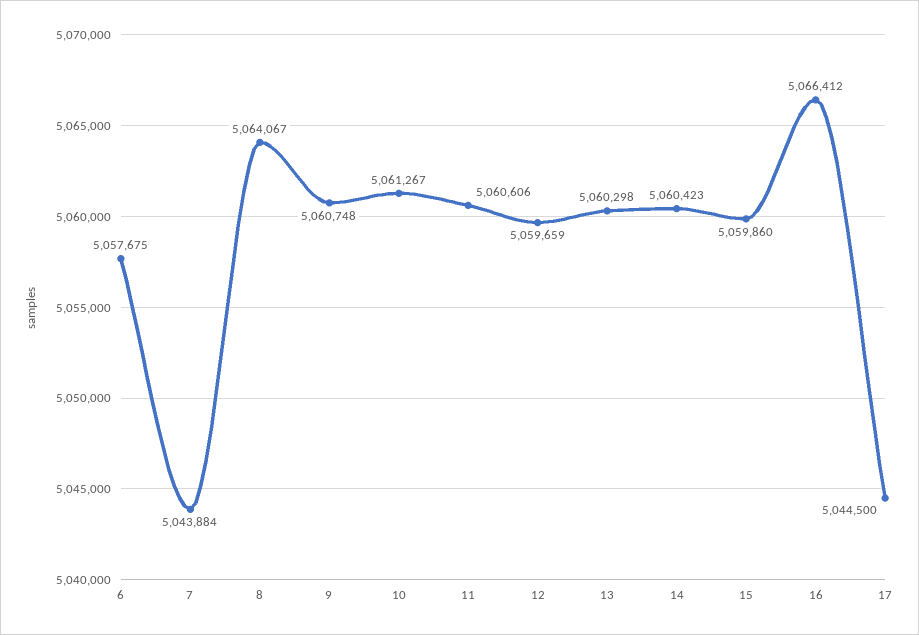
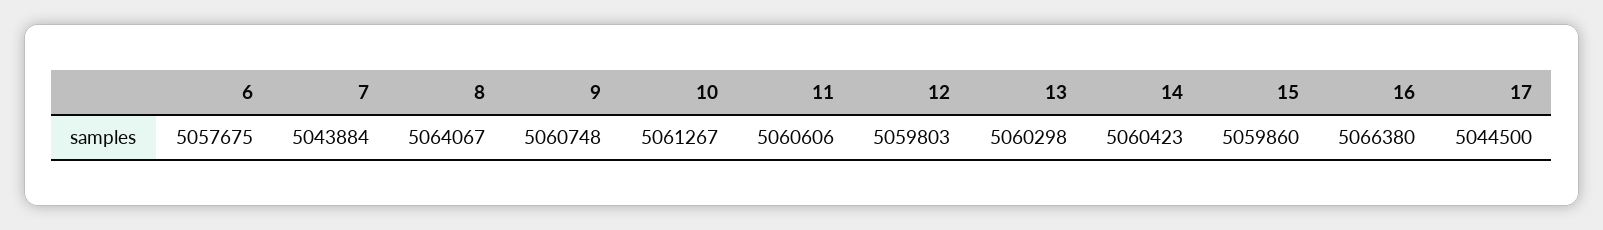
12: 5059659 -> 5059803
16: 5066412 -> 5066380

